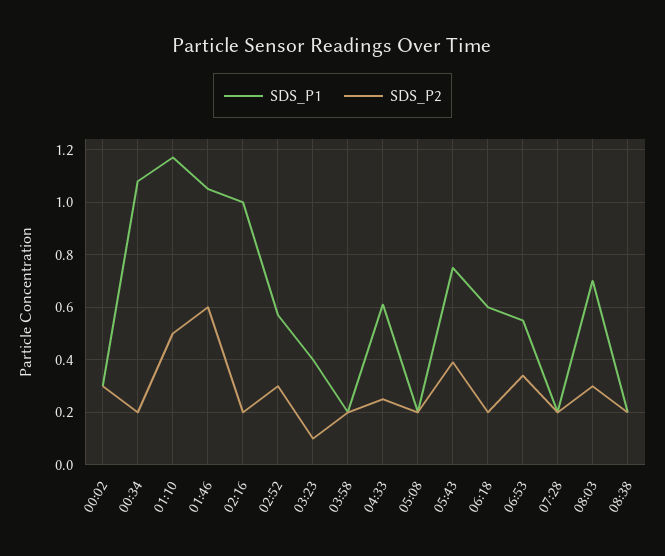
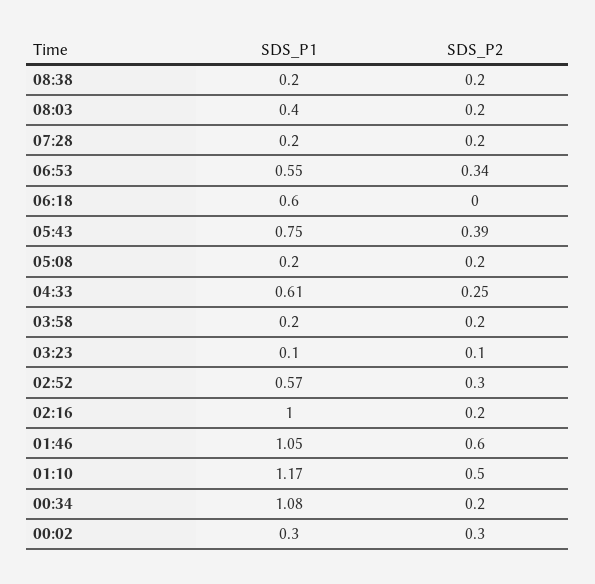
SDS_P1, 03:23: 0.4 -> 0.1
SDS_P2, 06:18: 0.2 -> 0
SDS_P1, 08:03: 0.7 -> 0.4
SDS_P2, 08:03: 0.3 -> 0.2

